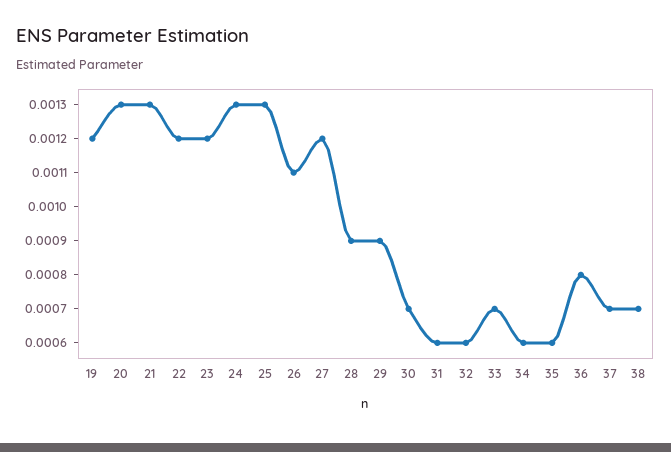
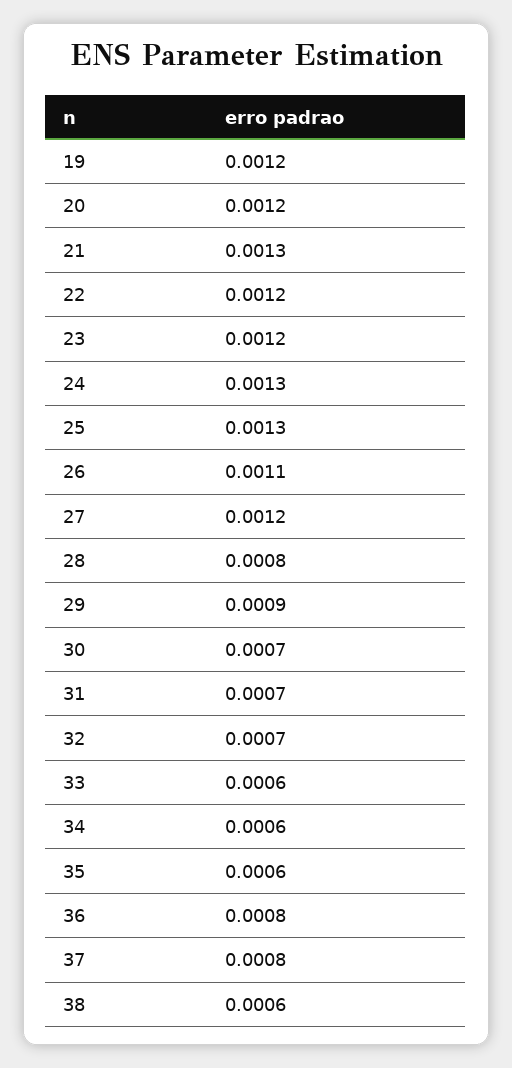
20: 0.0013 -> 0.0012
28: 0.0009 -> 0.0008
31: 0.0006 -> 0.0007
32: 0.0006 -> 0.0007
33: 0.0007 -> 0.0006
37: 0.0007 -> 0.0008
38: 0.0007 -> 0.0006

